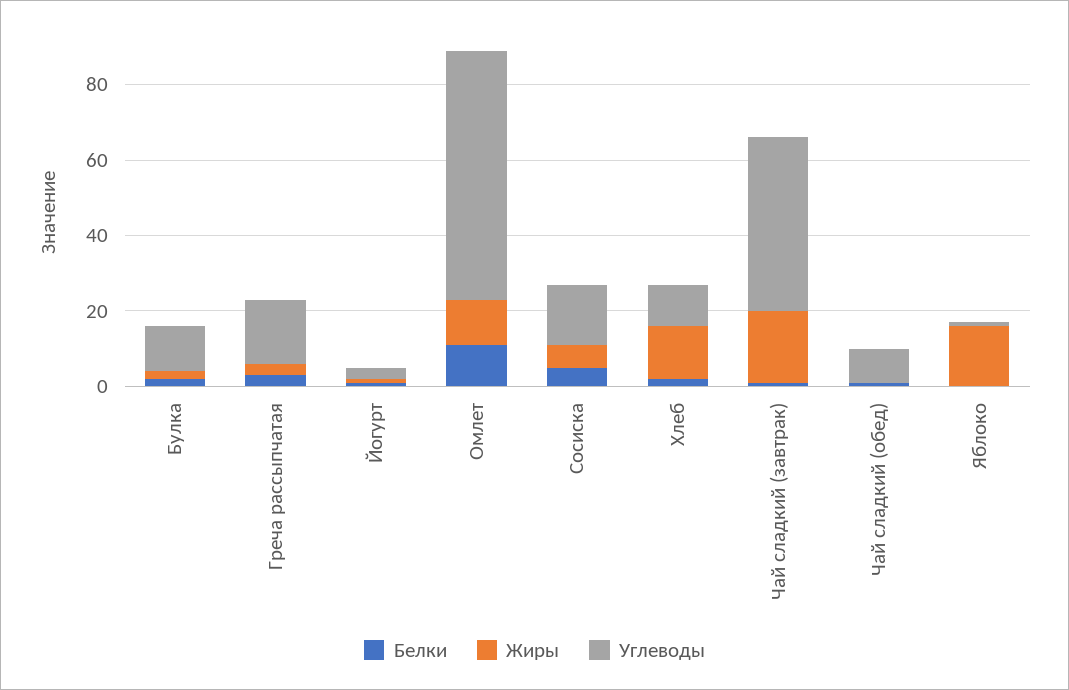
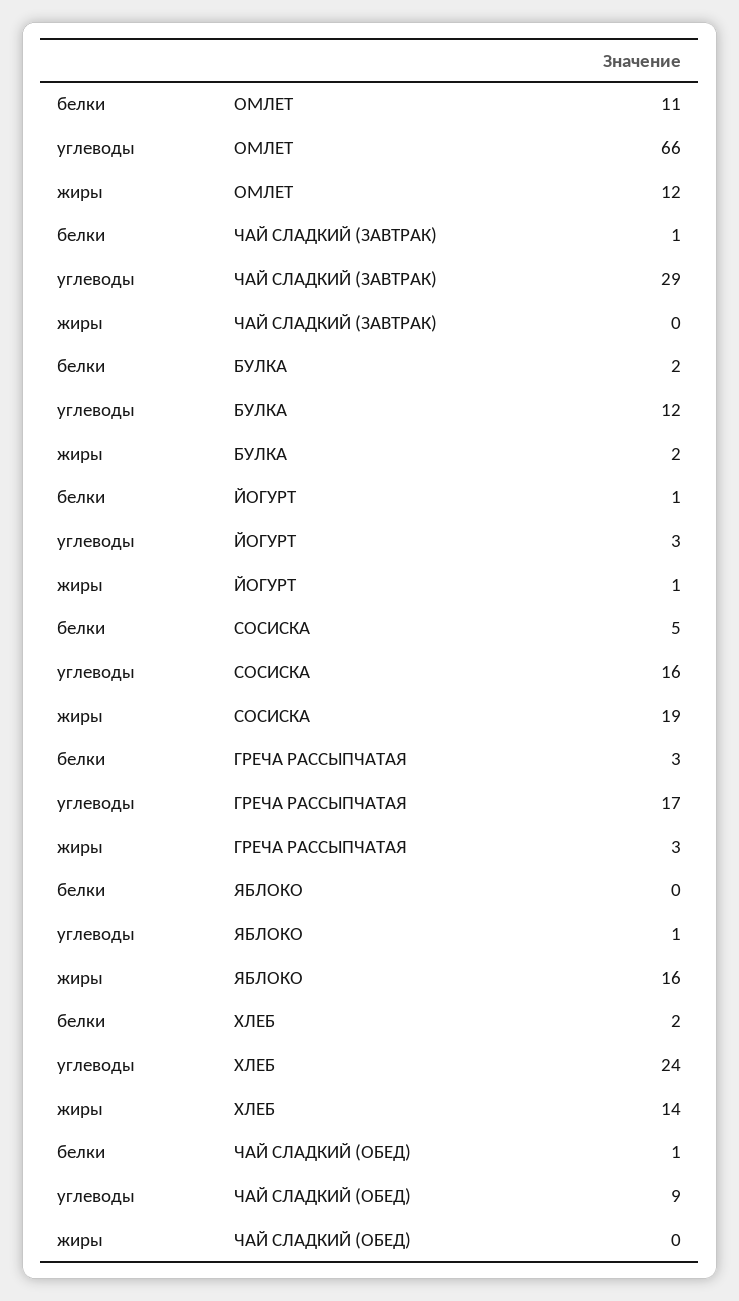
Жиры, Сосиска: 5 -> 19
Углеводы, Хлеб: 10 -> 24
Жиры, Чай сладкий (завтрак): 20 -> 0
Углеводы, Чай сладкий (завтрак): 45 -> 29

